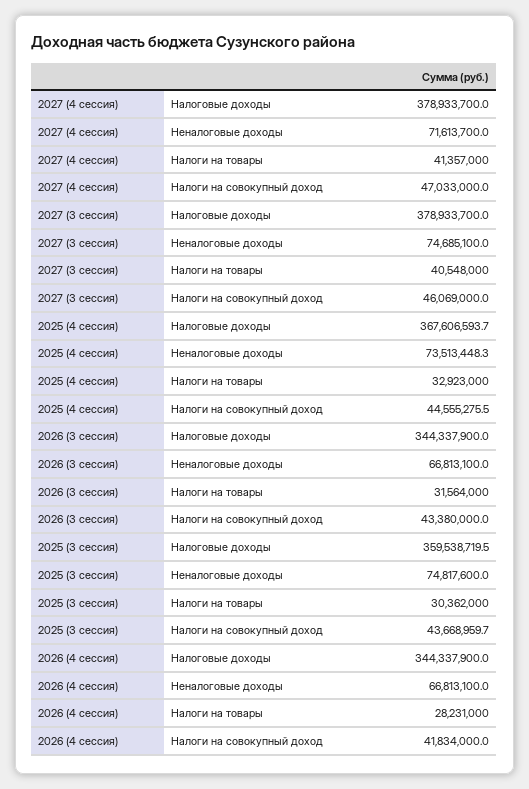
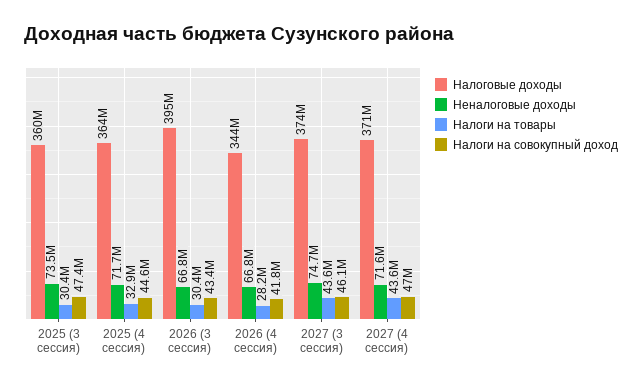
Налоговые доходы, 2027 (4 сессия): 378933700 -> 371000000
Налоги на товары, 2027 (4 сессия): 41357000 -> 43600000
Налоговые доходы, 2027 (3 сессия): 378933700 -> 374000000
Налоги на товары, 2027 (3 сессия): 40548000 -> 43600000
Налоговые доходы, 2025 (4 сессия): 367606593.7 -> 364000000
Неналоговые доходы, 2025 (4 сессия): 73513448.3 -> 71700000
Налоговые доходы, 2026 (3 сессия): 344337900 -> 395000000
Налоги на товары, 2026 (3 сессия): 31564000 -> 30400000
Неналоговые доходы, 2025 (3 сессия): 74817600 -> 73500000
Налоги на совокупный доход, 2025 (3 сессия): 43668959.7 -> 47400000

